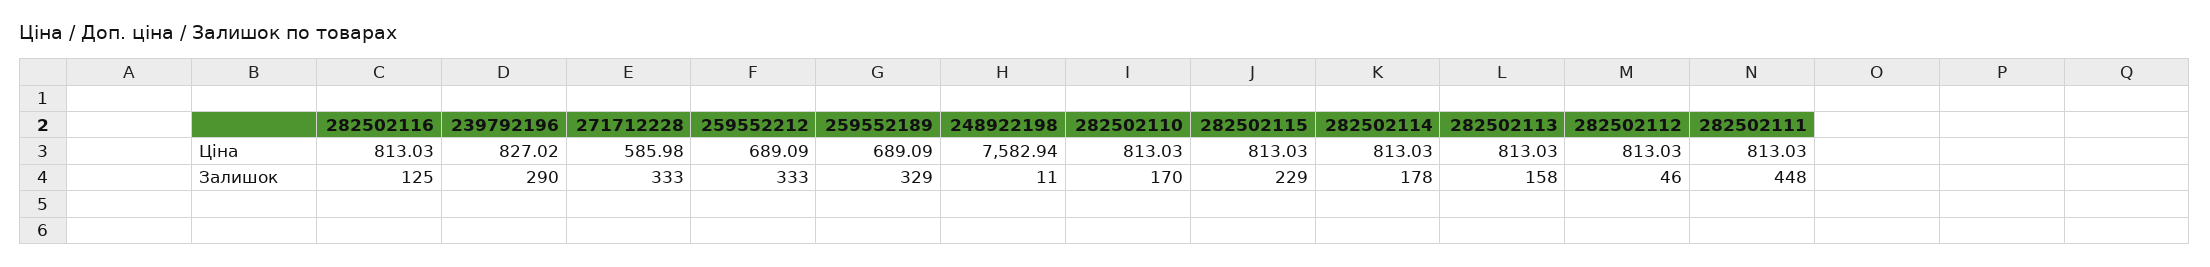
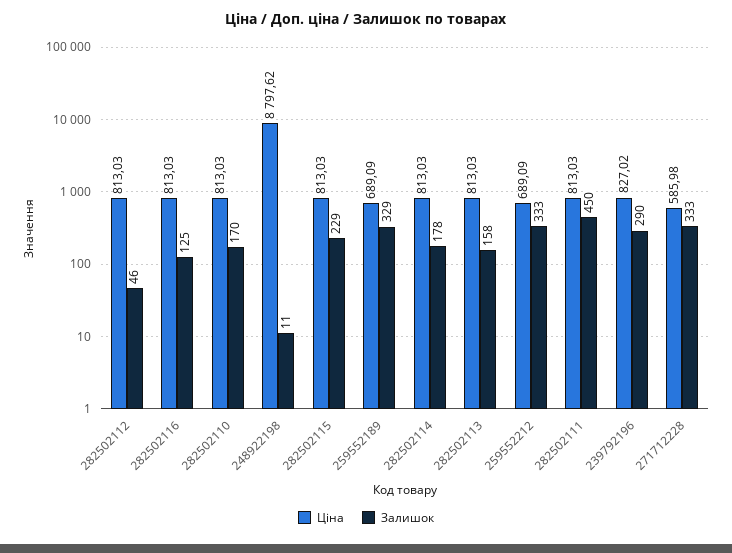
Ціна, 248922198: 7582.94 -> 8797.62
Залишок, 282502111: 448 -> 450

